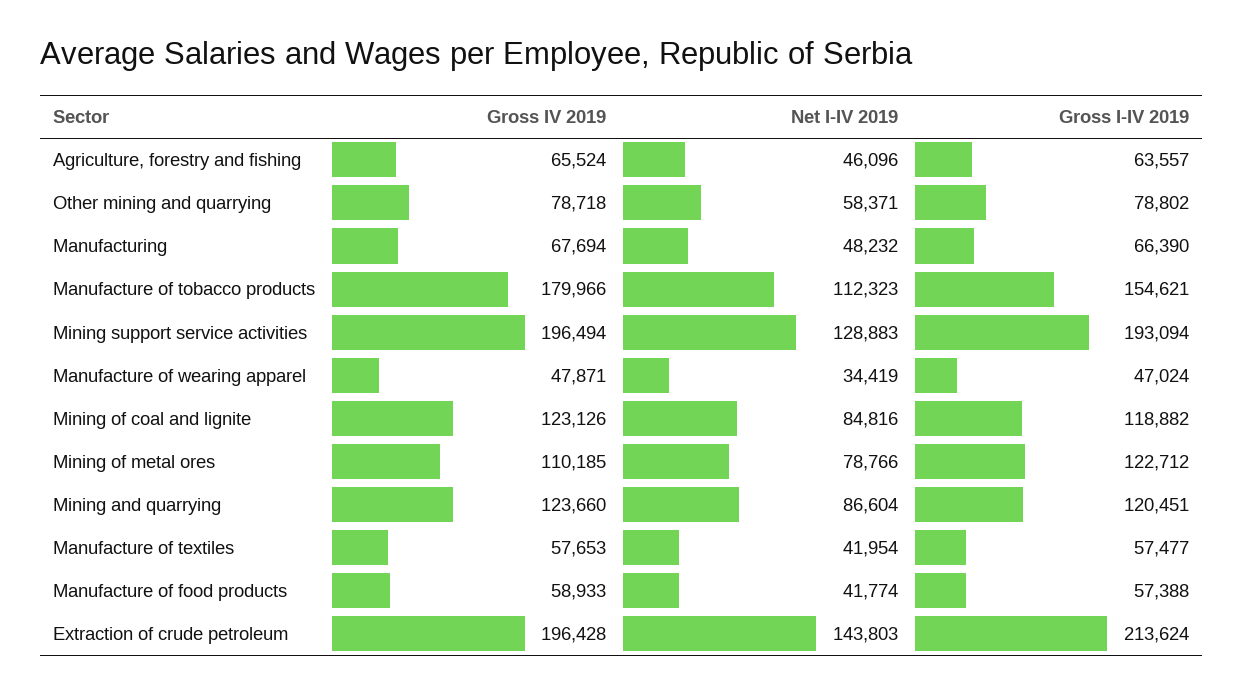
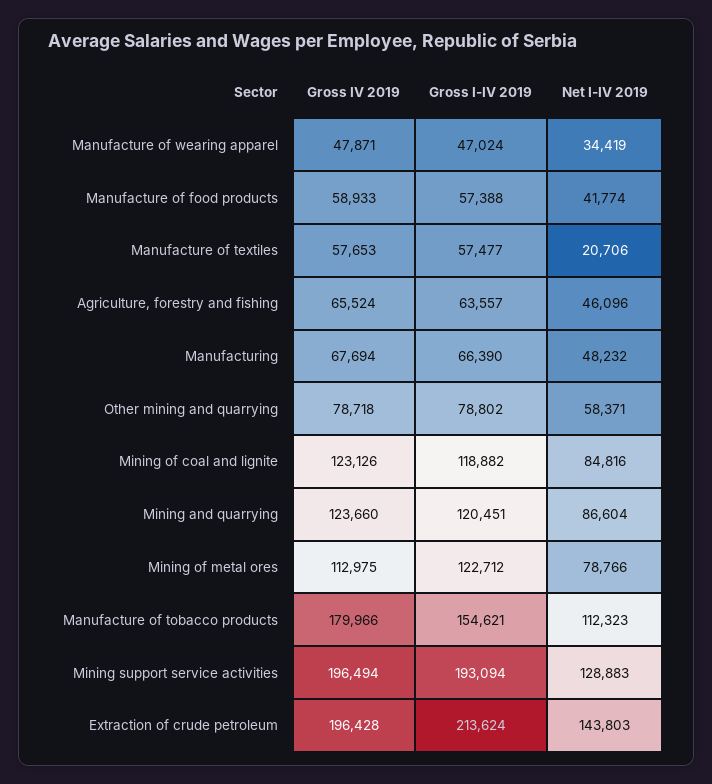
Gross IV 2019, Mining of metal ores: 110185 -> 112975
Net I-IV 2019, Manufacture of textiles: 41954 -> 20706

